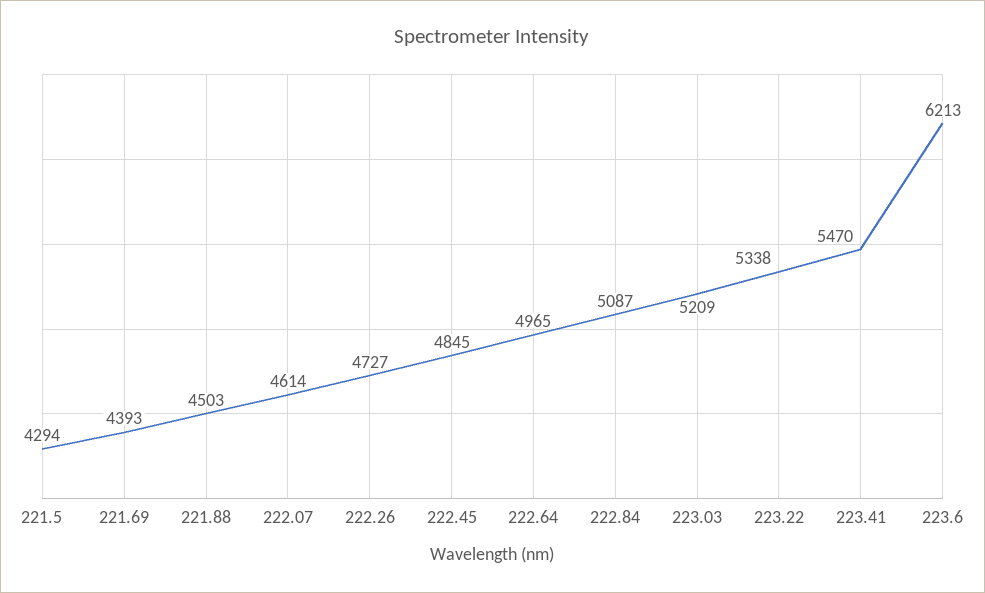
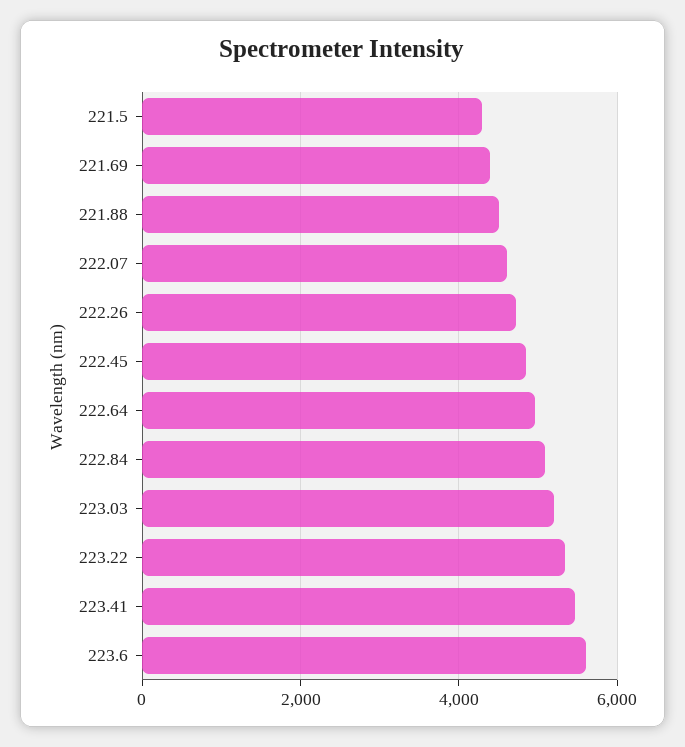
223.6: 6213 -> 5600

